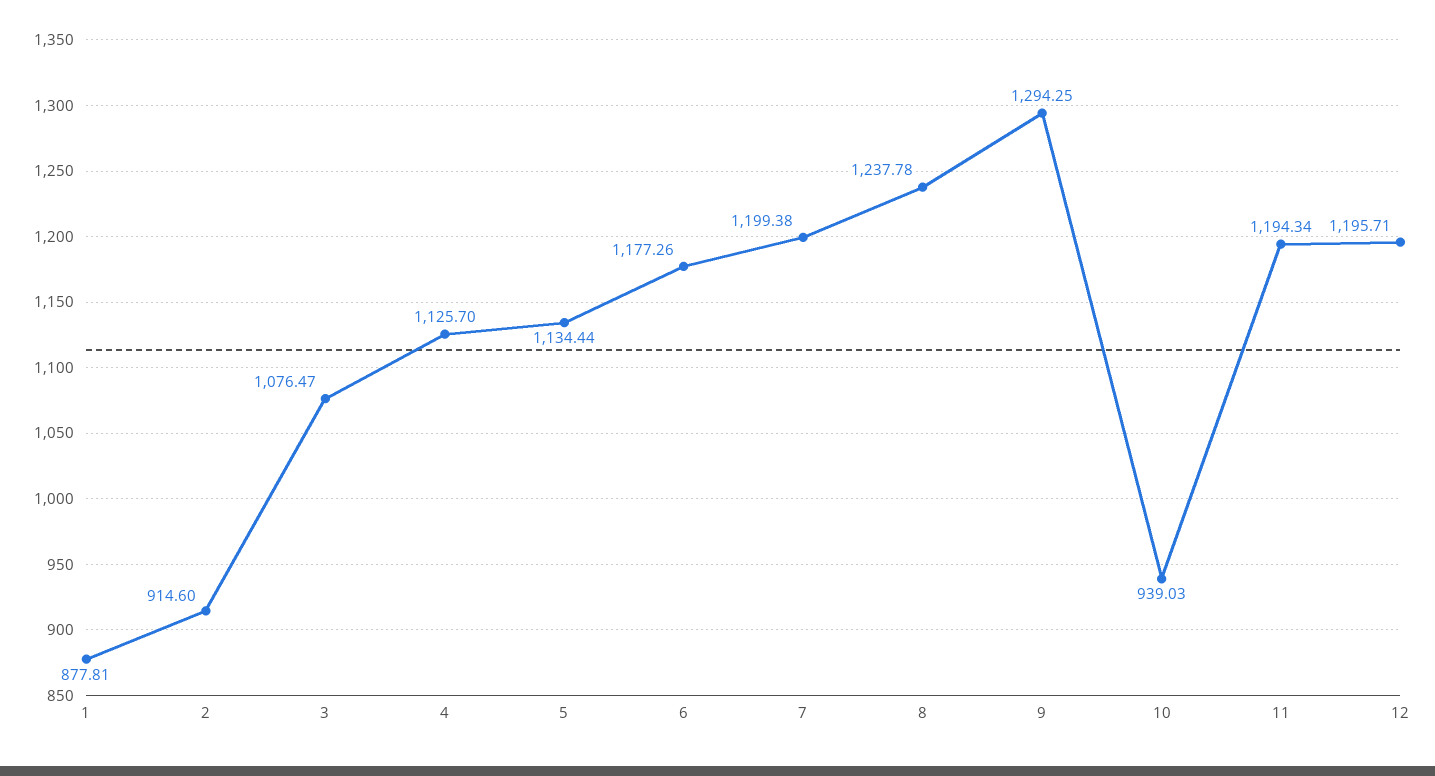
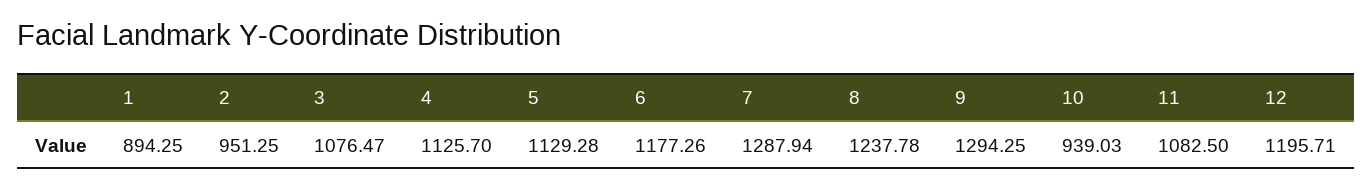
1: 877.81 -> 894.25
2: 914.6 -> 951.25
5: 1134.44 -> 1129.28
7: 1199.38 -> 1287.94
11: 1194.34 -> 1082.5

